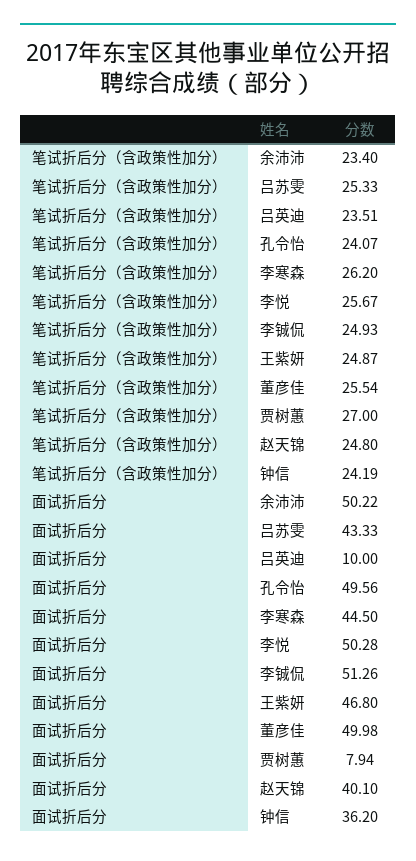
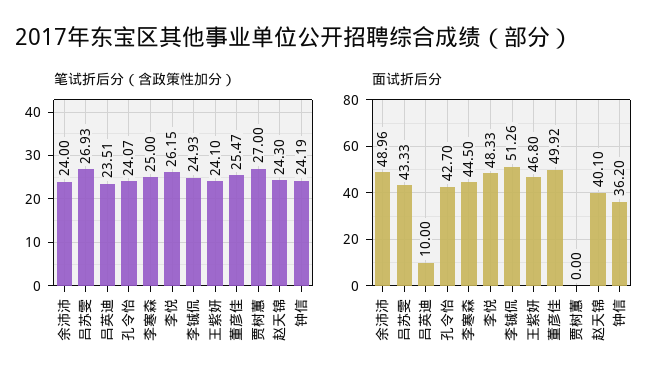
笔试折后分（含政策性加分）, 余沛沛: 23.4 -> 24
笔试折后分（含政策性加分）, 吕苏雯: 25.33 -> 26.93
笔试折后分（含政策性加分）, 李寒森: 26.2 -> 25
笔试折后分（含政策性加分）, 李悦: 25.67 -> 26.15
笔试折后分（含政策性加分）, 王紫妍: 24.87 -> 24.1
笔试折后分（含政策性加分）, 董彦佳: 25.54 -> 25.47
笔试折后分（含政策性加分）, 赵天锦: 24.8 -> 24.3
面试折后分, 余沛沛: 50.22 -> 48.96
面试折后分, 孔令怡: 49.56 -> 42.7
面试折后分, 李悦: 50.28 -> 48.33
面试折后分, 董彦佳: 49.98 -> 49.92
面试折后分, 贾树蕙: 7.94 -> 0

